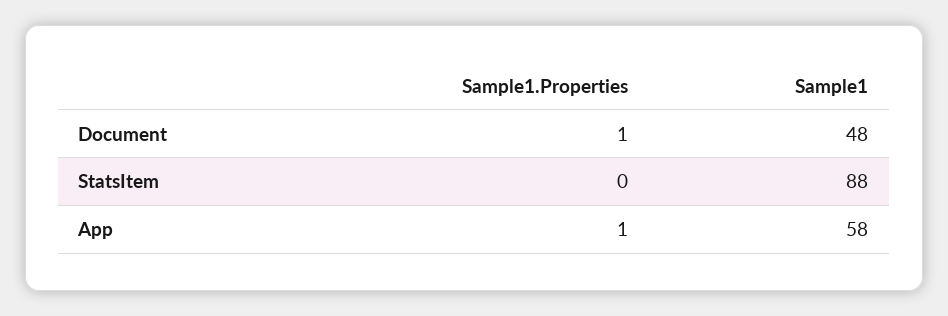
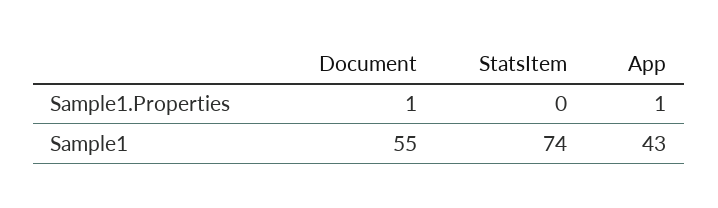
Sample1, Document: 48 -> 55
Sample1, StatsItem: 88 -> 74
Sample1, App: 58 -> 43

